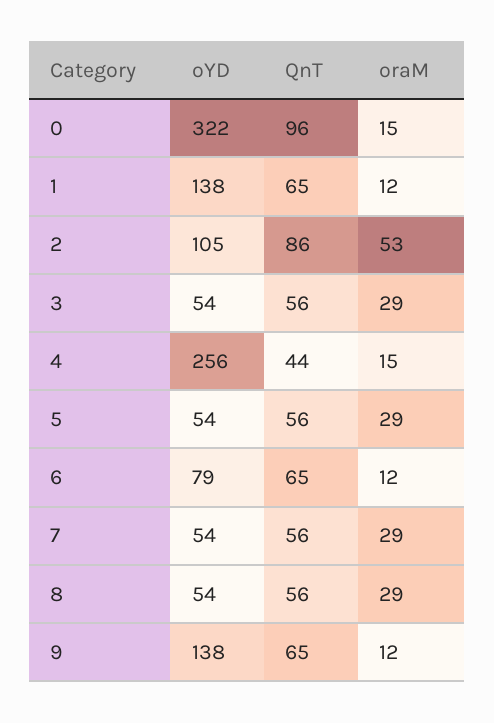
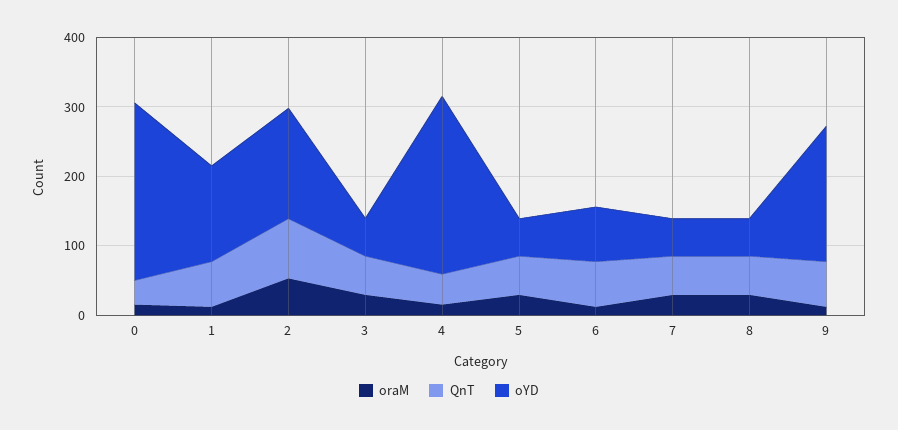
oYD, 0: 322 -> 260
QnT, 0: 96 -> 40
oYD, 2: 105 -> 160
oYD, 9: 138 -> 200

